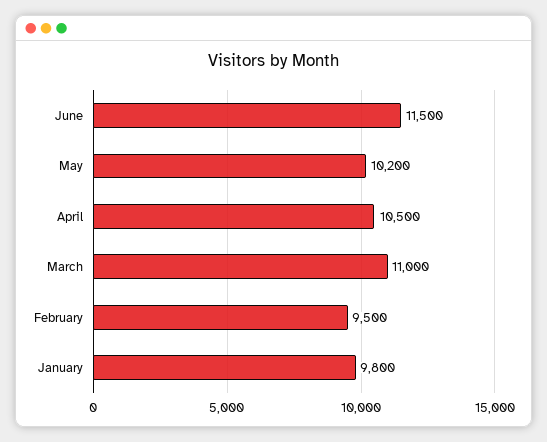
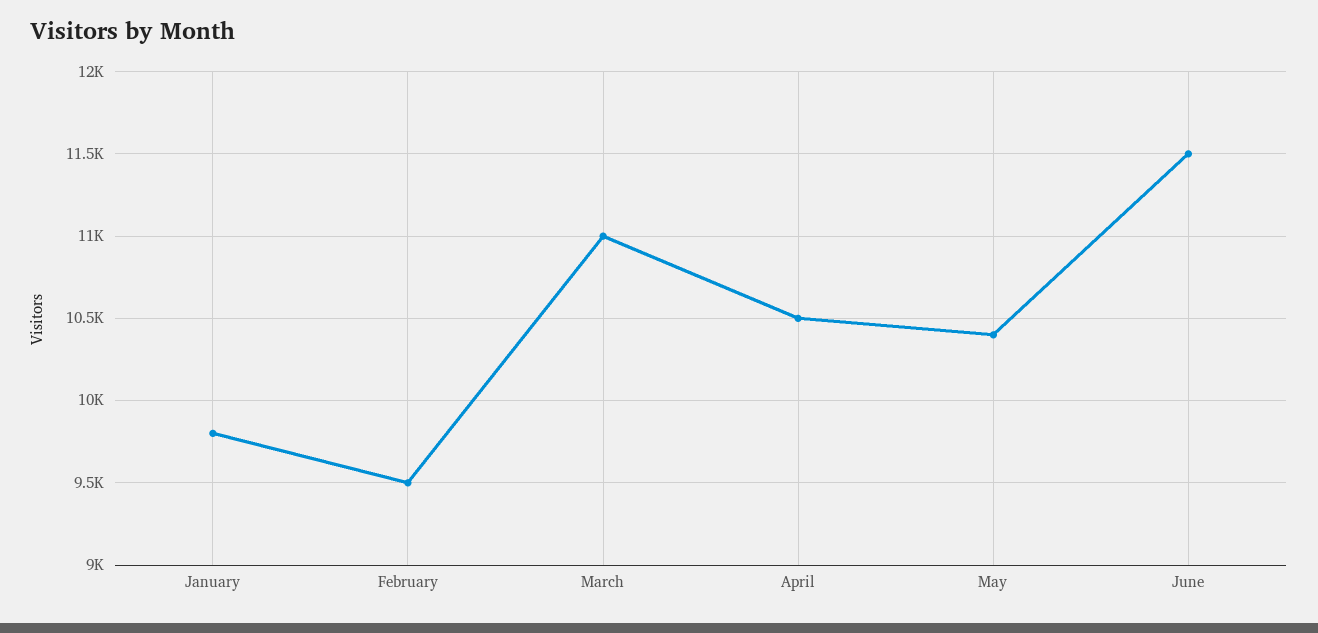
May: 10200 -> 10400

